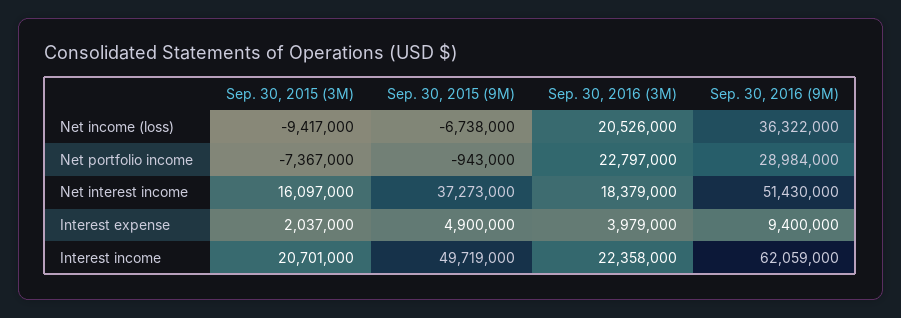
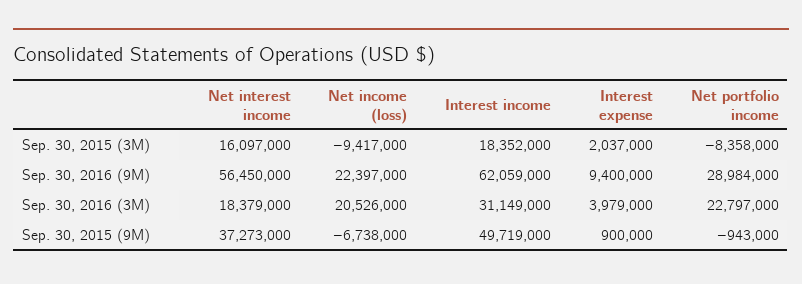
Sep. 30, 2016 (9M), Net income (loss): 36322000 -> 22397000
Sep. 30, 2015 (3M), Net portfolio income: -7367000 -> -8358000
Sep. 30, 2016 (9M), Net interest income: 51430000 -> 56450000
Sep. 30, 2015 (9M), Interest expense: 4900000 -> 900000
Sep. 30, 2015 (3M), Interest income: 20701000 -> 18352000
Sep. 30, 2016 (3M), Interest income: 22358000 -> 31149000

